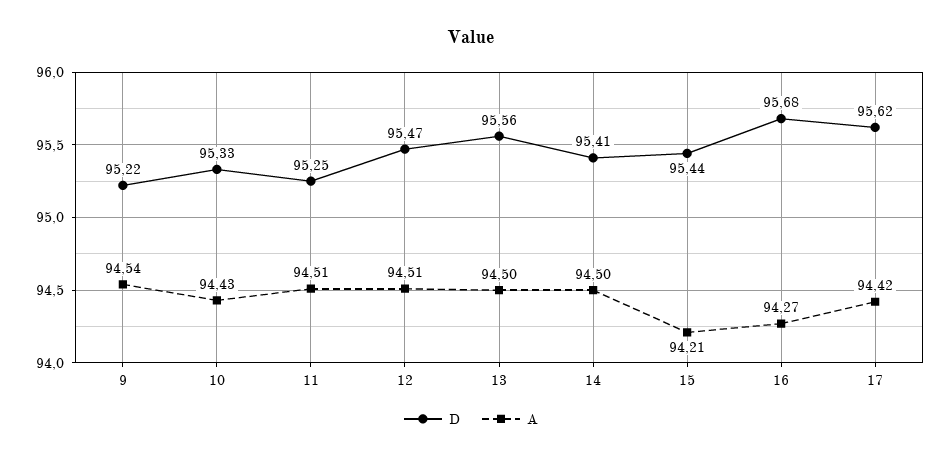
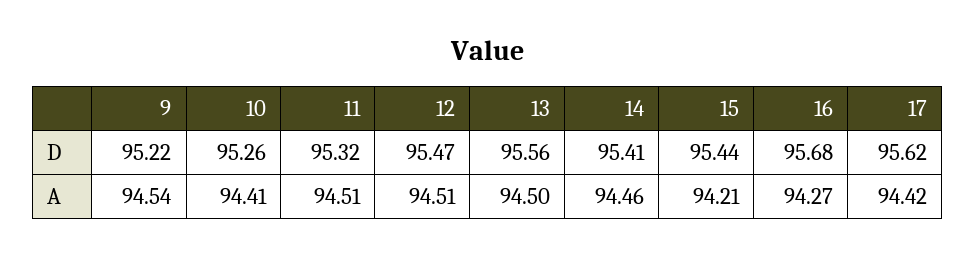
D, 10: 95.33 -> 95.26
A, 10: 94.43 -> 94.41
D, 11: 95.25 -> 95.32
A, 14: 94.5 -> 94.46

